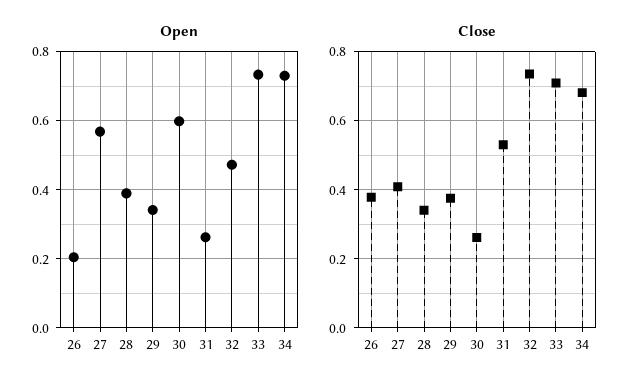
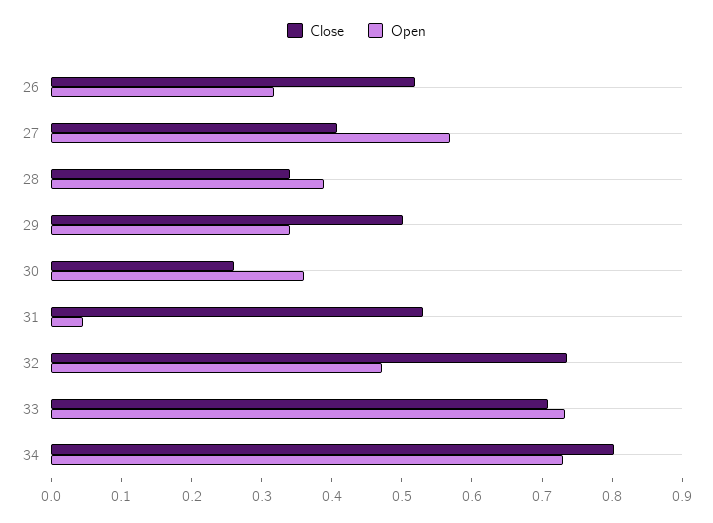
Open, 26: 0.2 -> 0.32
Open, 30: 0.6 -> 0.36
Open, 31: 0.26 -> 0.04
Close, 26: 0.38 -> 0.52
Close, 29: 0.38 -> 0.5
Close, 34: 0.68 -> 0.8

